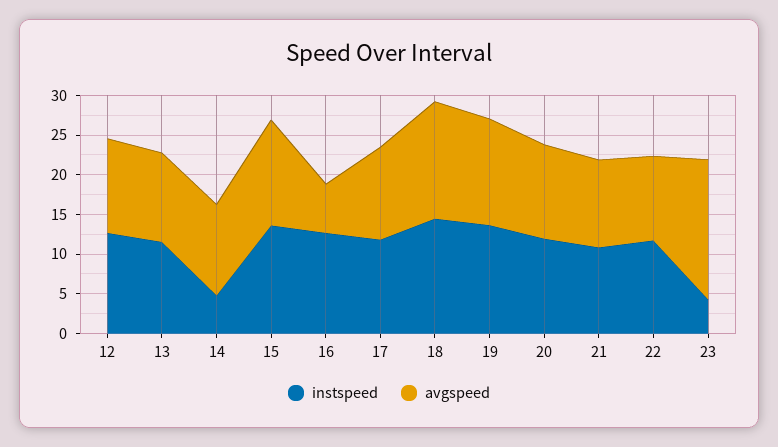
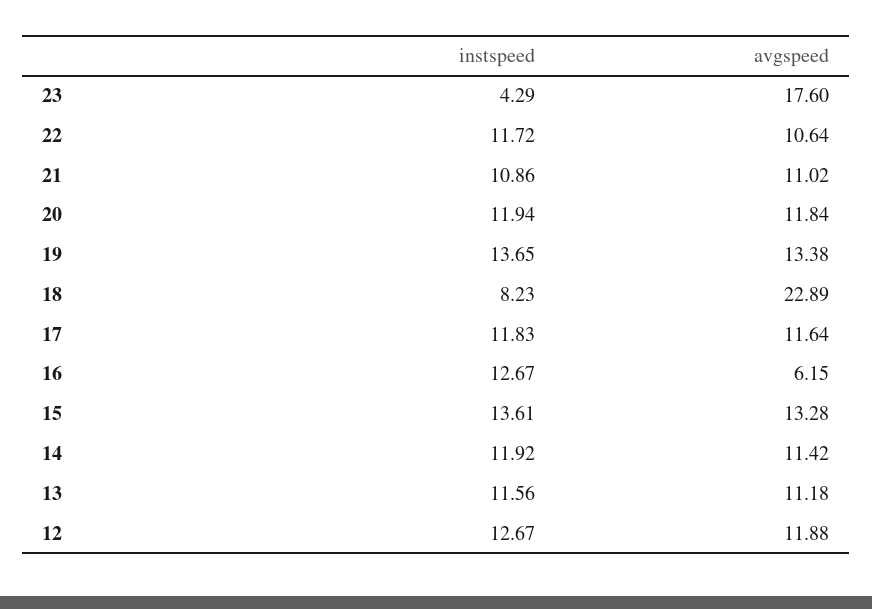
instspeed, 14: 5 -> 11.92
instspeed, 18: 15 -> 8.23
avgspeed, 18: 15 -> 22.89

